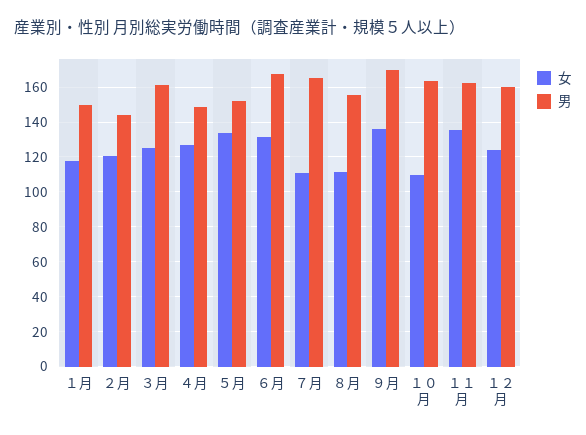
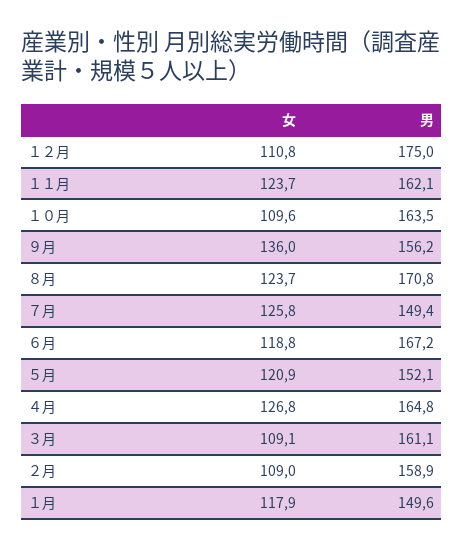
女, ２月: 120 -> 109
男, ２月: 145 -> 158.9
女, ３月: 125 -> 109.1
男, ４月: 150 -> 164.8
女, ５月: 135 -> 120.9
女, ６月: 130 -> 118.8
女, ７月: 110 -> 125.8
男, ７月: 165 -> 149.4
女, ８月: 110 -> 123.7
男, ８月: 155 -> 170.8
男, ９月: 170 -> 156.2
女, １１月: 135 -> 123.7
女, １２月: 125 -> 110.8
男, １２月: 160 -> 175

